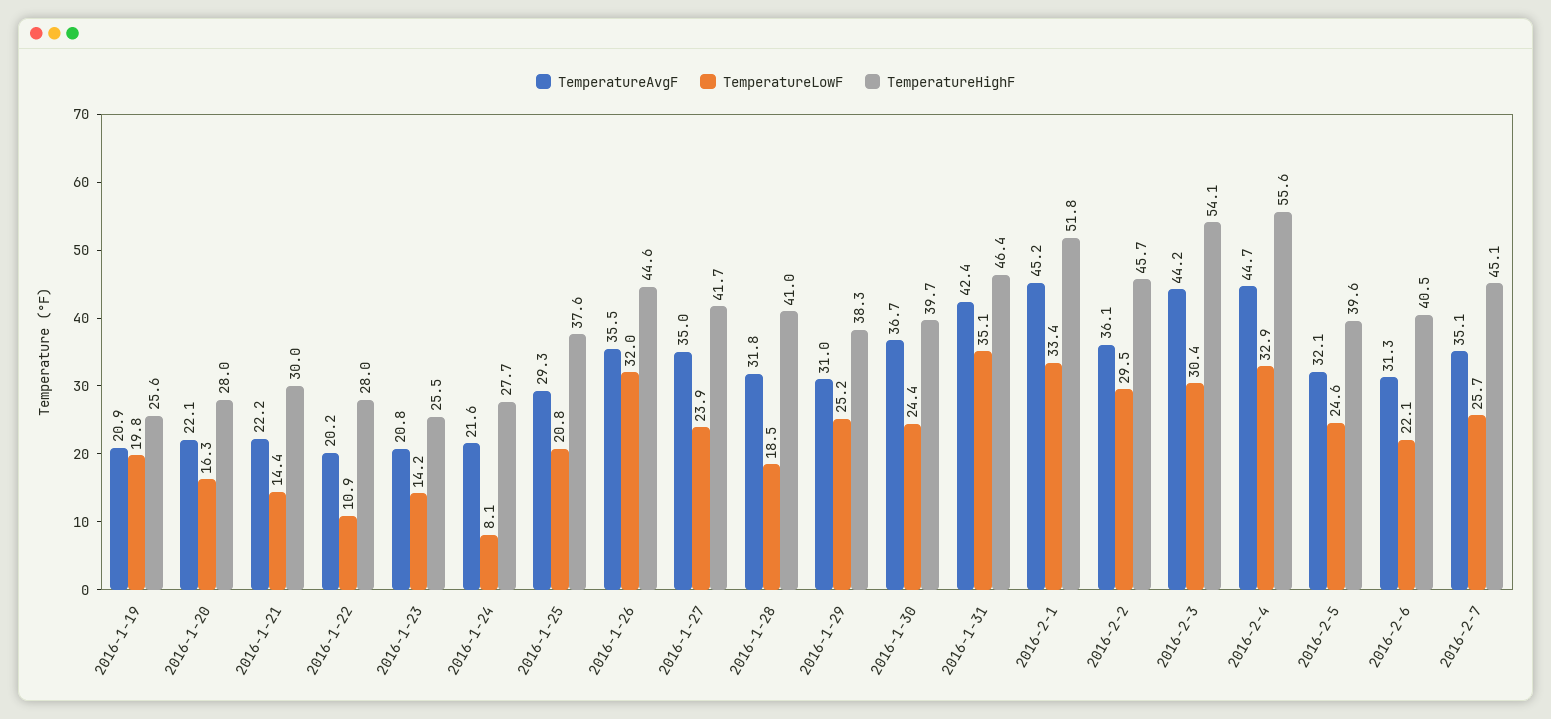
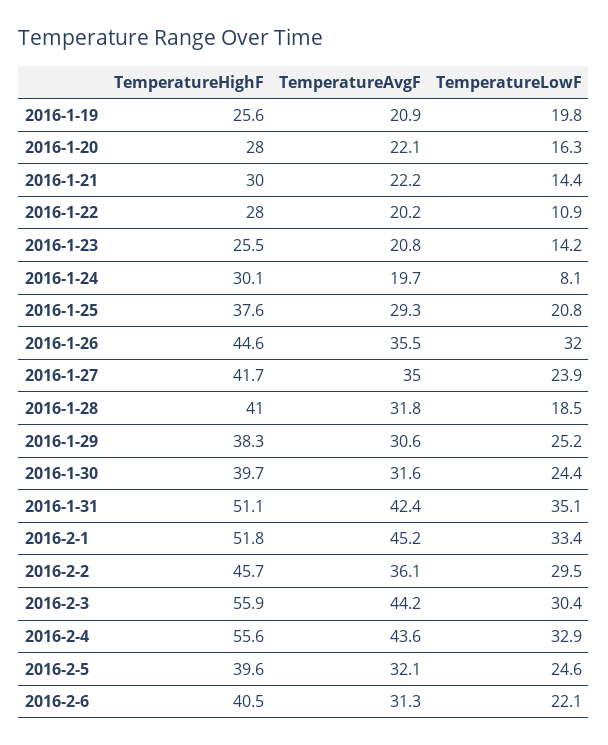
TemperatureAvgF, 2016-1-24: 21.6 -> 19.7
TemperatureHighF, 2016-1-24: 27.7 -> 30.1
TemperatureAvgF, 2016-1-29: 31 -> 30.6
TemperatureAvgF, 2016-1-30: 36.7 -> 31.6
TemperatureHighF, 2016-1-31: 46.4 -> 51.1
TemperatureHighF, 2016-2-3: 54.1 -> 55.9
TemperatureAvgF, 2016-2-4: 44.7 -> 43.6
TemperatureAvgF, 2016-2-7: 35.1 -> none
TemperatureLowF, 2016-2-7: 25.7 -> none
TemperatureHighF, 2016-2-7: 45.1 -> none

